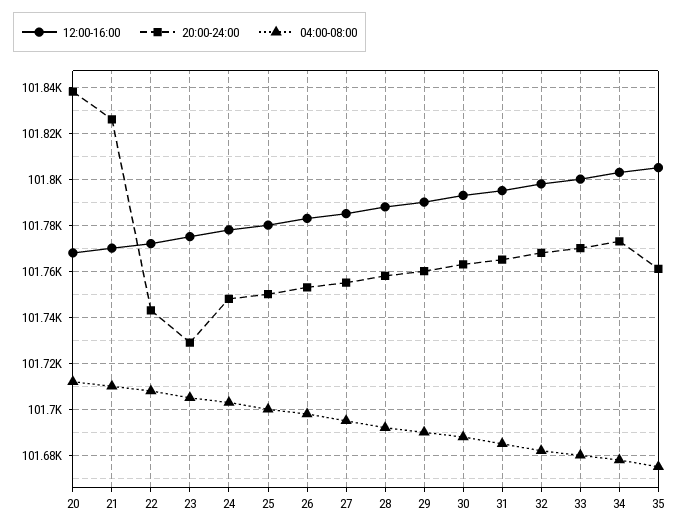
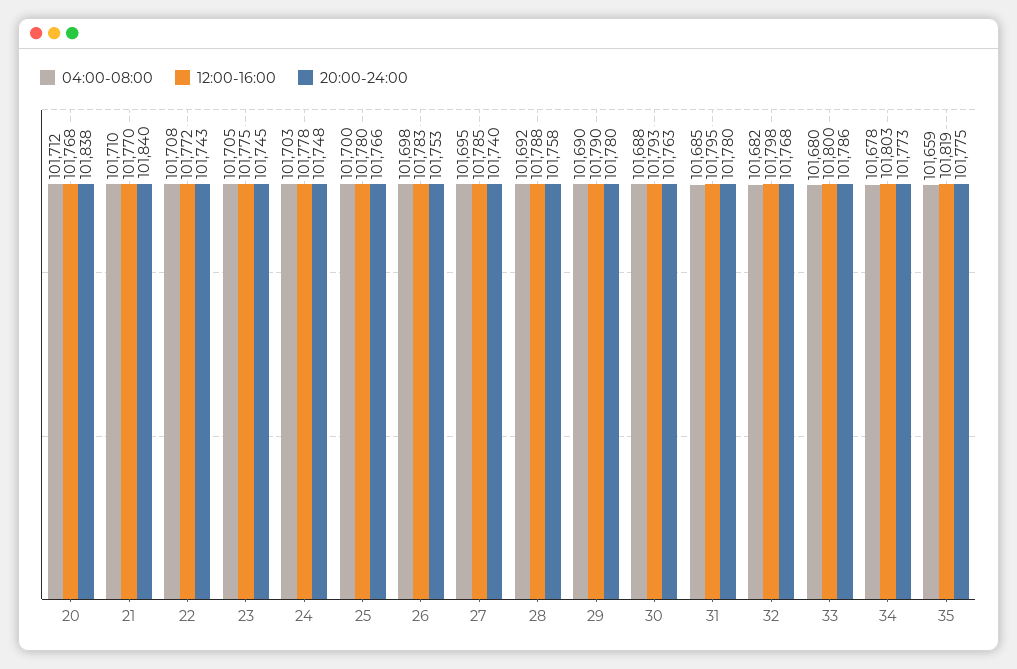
20:00-24:00, 21: 101825 -> 101840
20:00-24:00, 23: 101730 -> 101745
20:00-24:00, 25: 101750 -> 101766
20:00-24:00, 27: 101755 -> 101740
20:00-24:00, 29: 101760 -> 101780
20:00-24:00, 31: 101765 -> 101780
20:00-24:00, 33: 101770 -> 101786
12:00-16:00, 35: 101805 -> 101819
20:00-24:00, 35: 101760 -> 101775
04:00-08:00, 35: 101675 -> 101659

